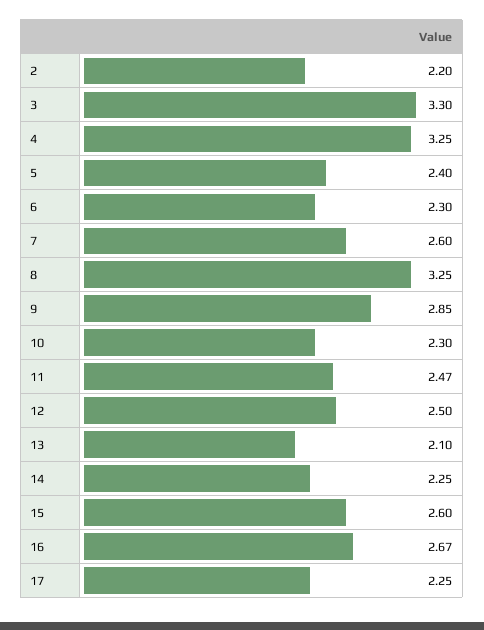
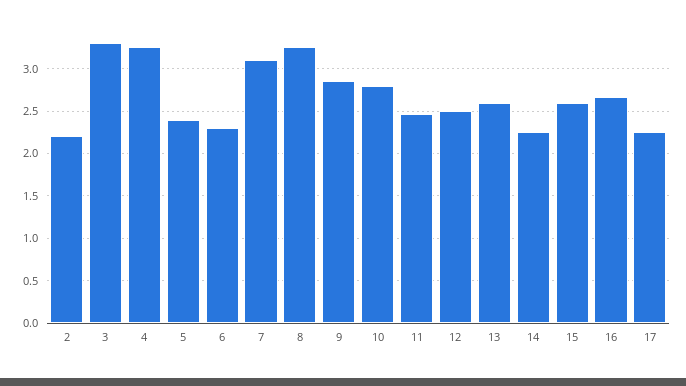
7: 2.6 -> 3.1
10: 2.3 -> 2.8
13: 2.1 -> 2.6

